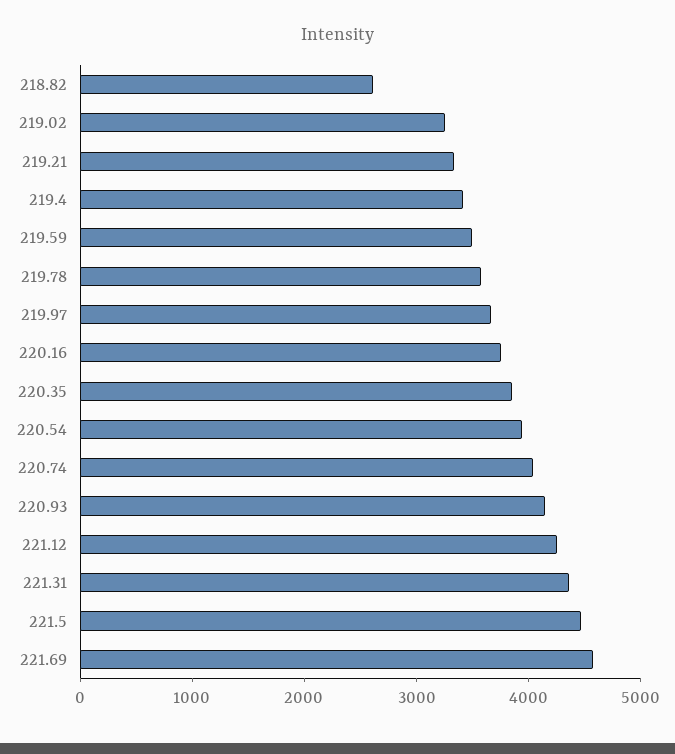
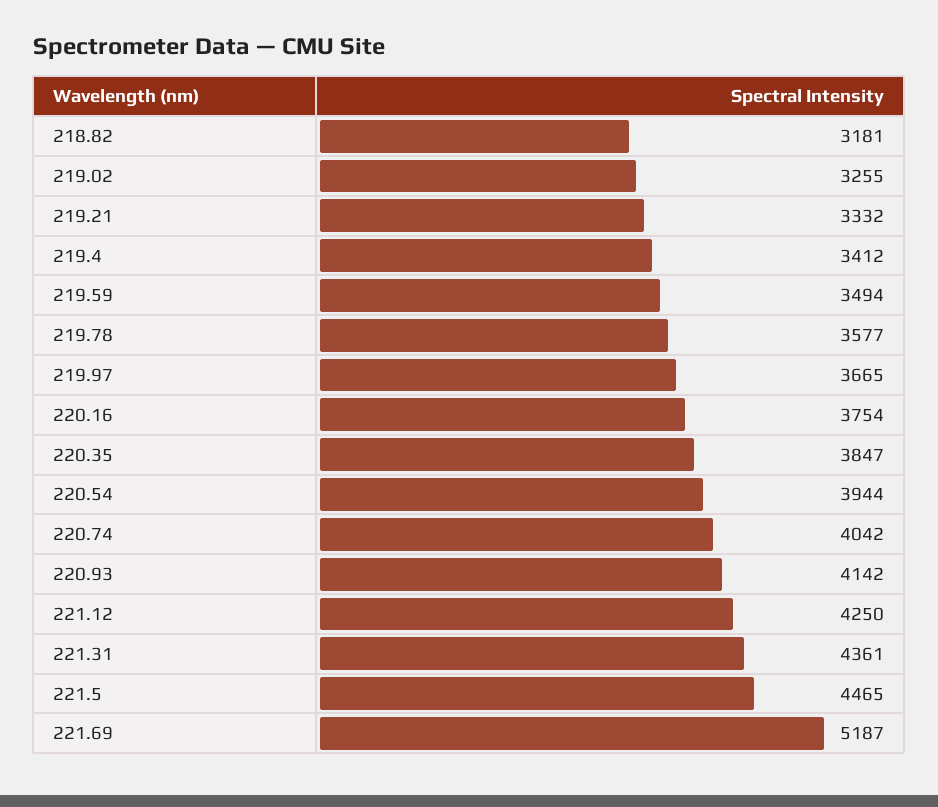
218.82: 2600 -> 3181
221.69: 4600 -> 5187

